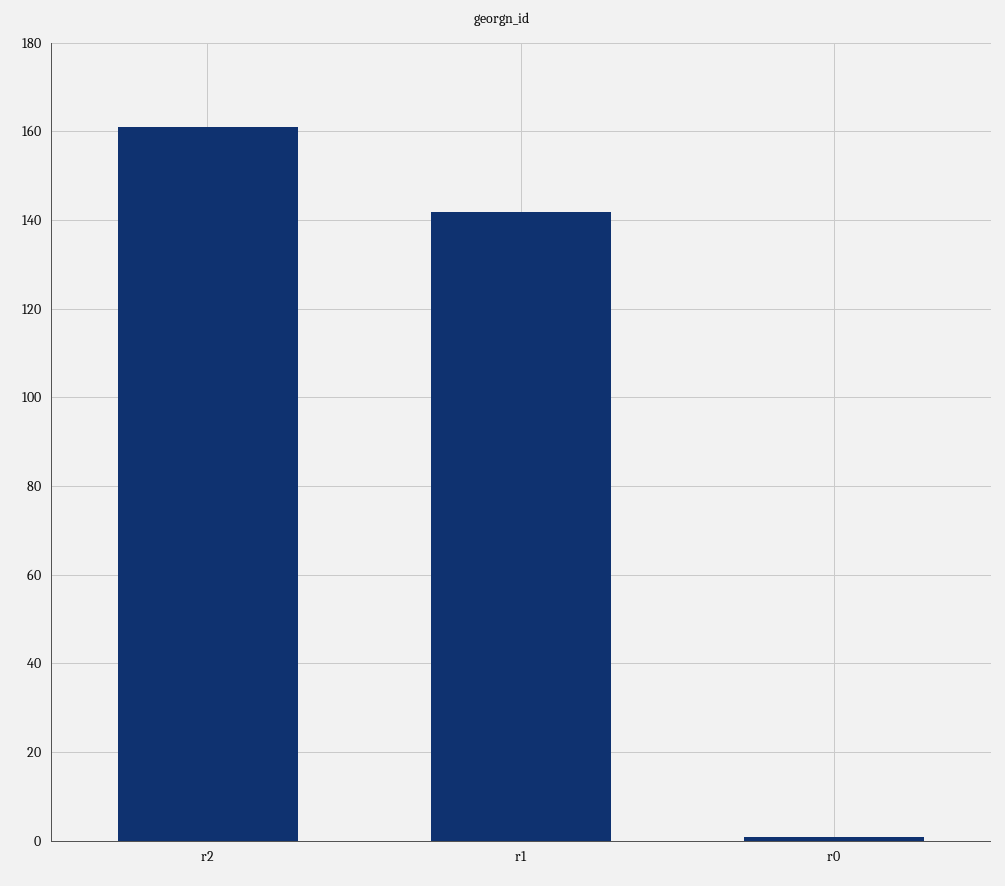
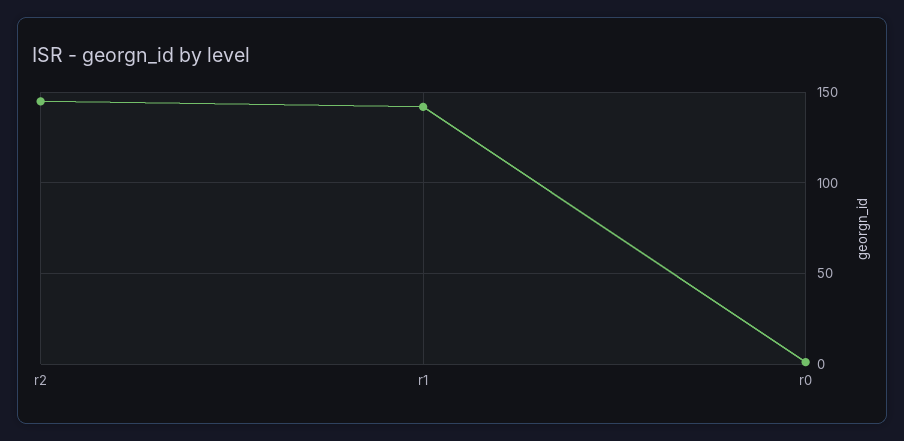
r2: 160 -> 145

